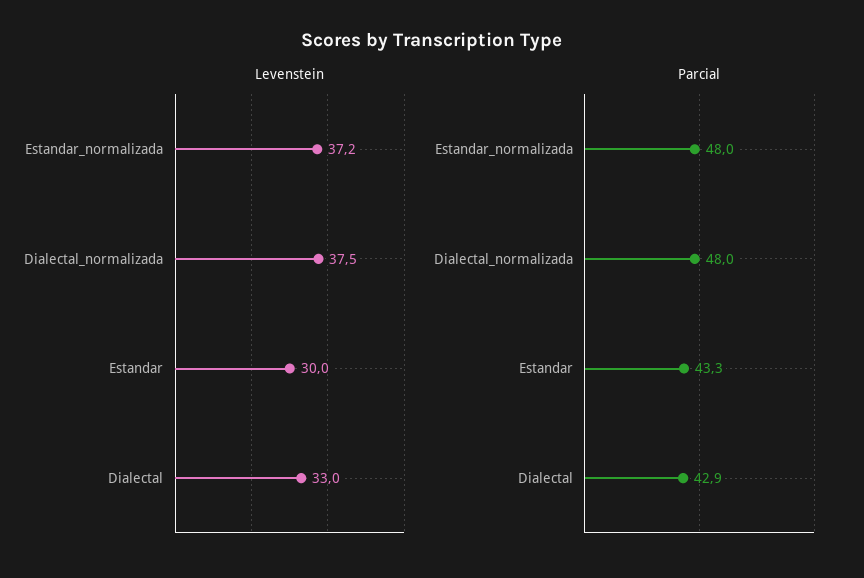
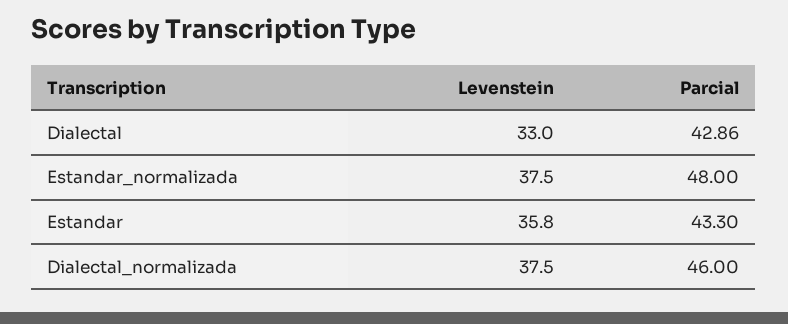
Levenstein, Estandar_normalizada: 37.2 -> 37.5
Levenstein, Estandar: 30 -> 35.8
Parcial, Dialectal_normalizada: 48 -> 46

